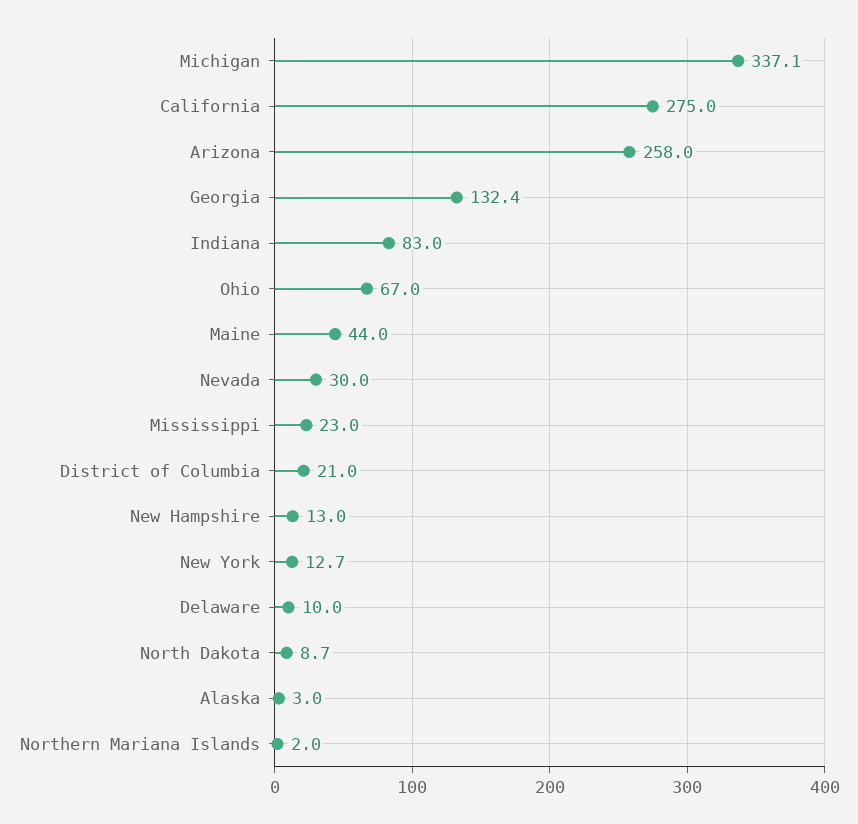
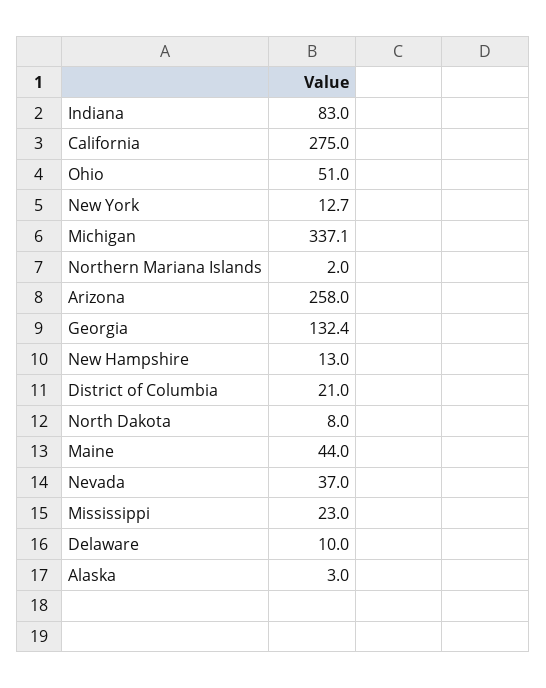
Ohio: 67 -> 51
Nevada: 30 -> 37
North Dakota: 8.7 -> 8

